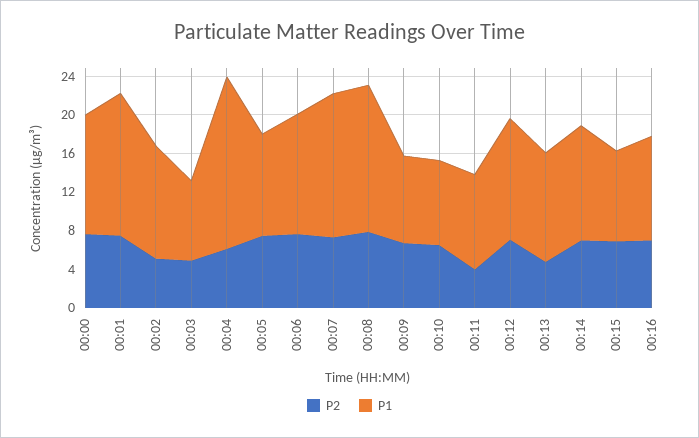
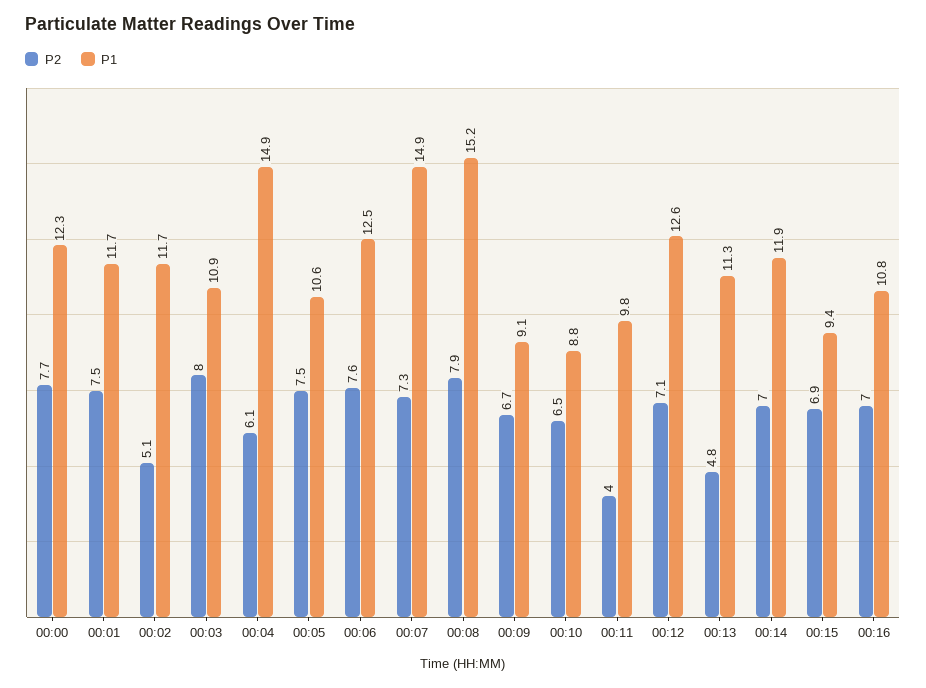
P1, 00:01: 15 -> 11.7
P2, 00:03: 5 -> 8
P1, 00:03: 8 -> 10.9
P1, 00:04: 18 -> 14.9

